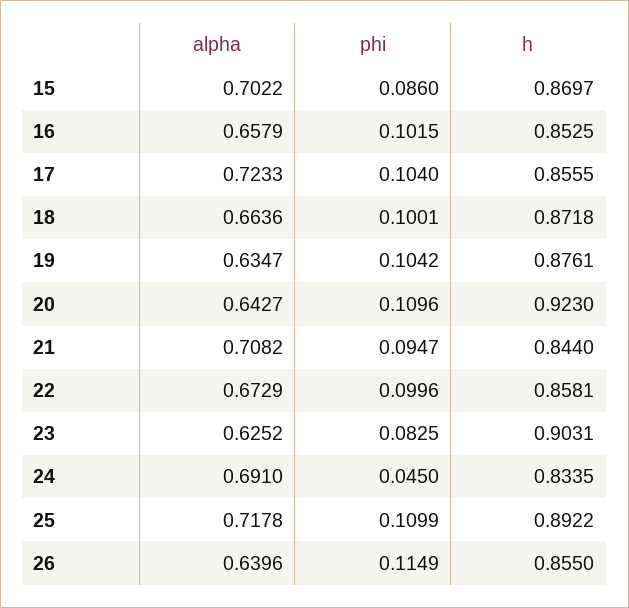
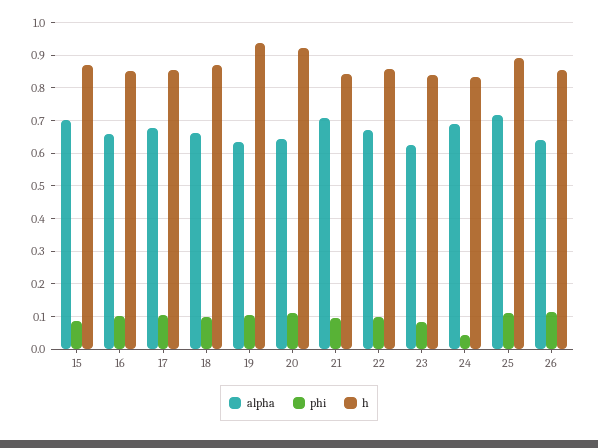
alpha, 17: 0.7233 -> 0.68
h, 19: 0.8761 -> 0.94
h, 23: 0.9031 -> 0.84

